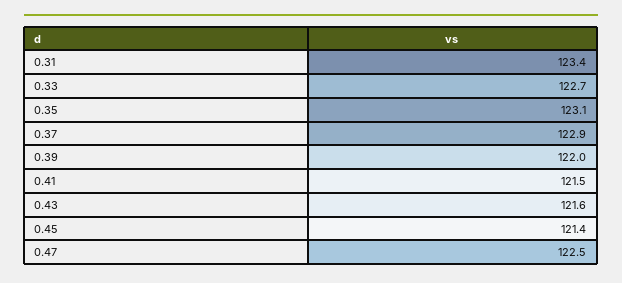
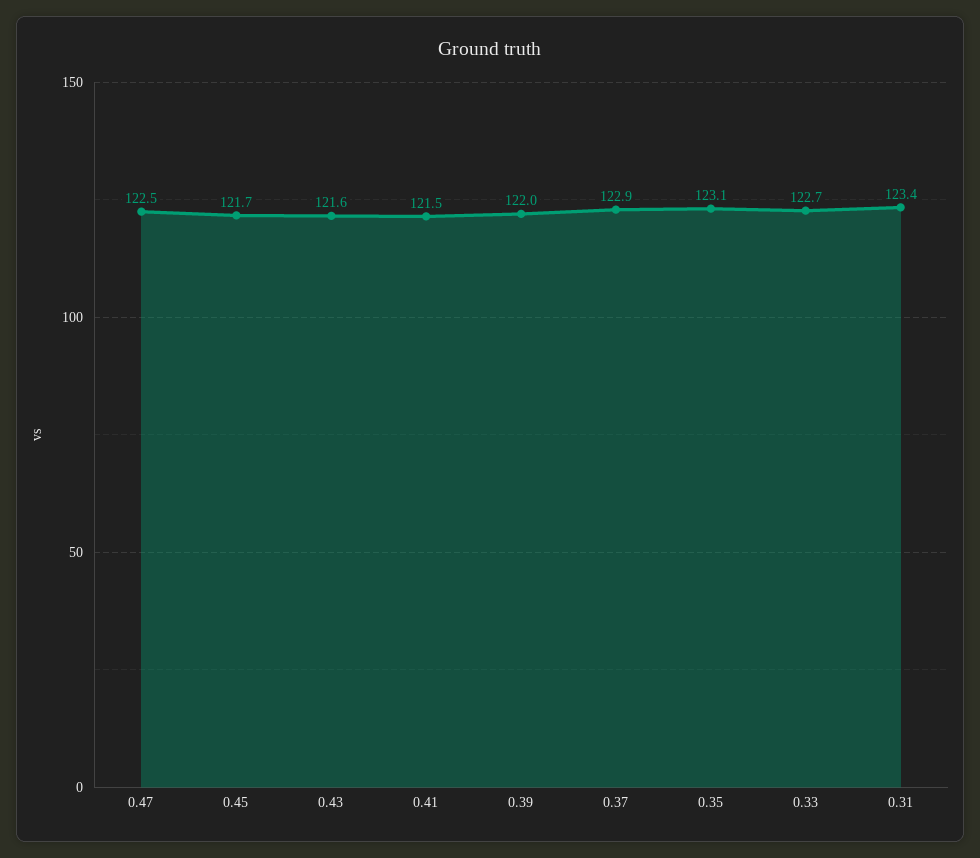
0.45: 121.4 -> 121.7

